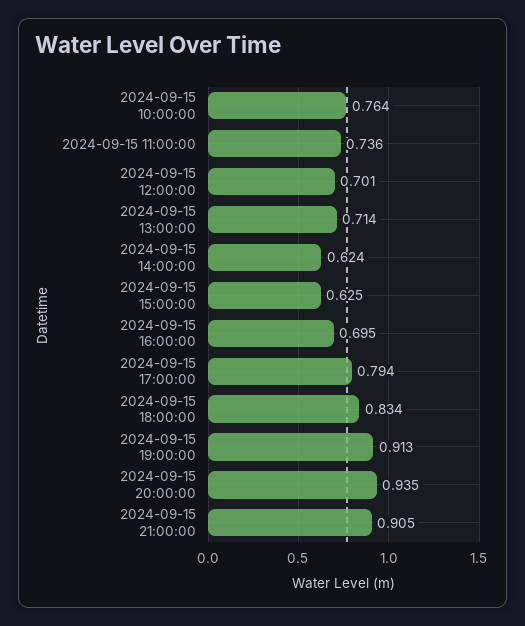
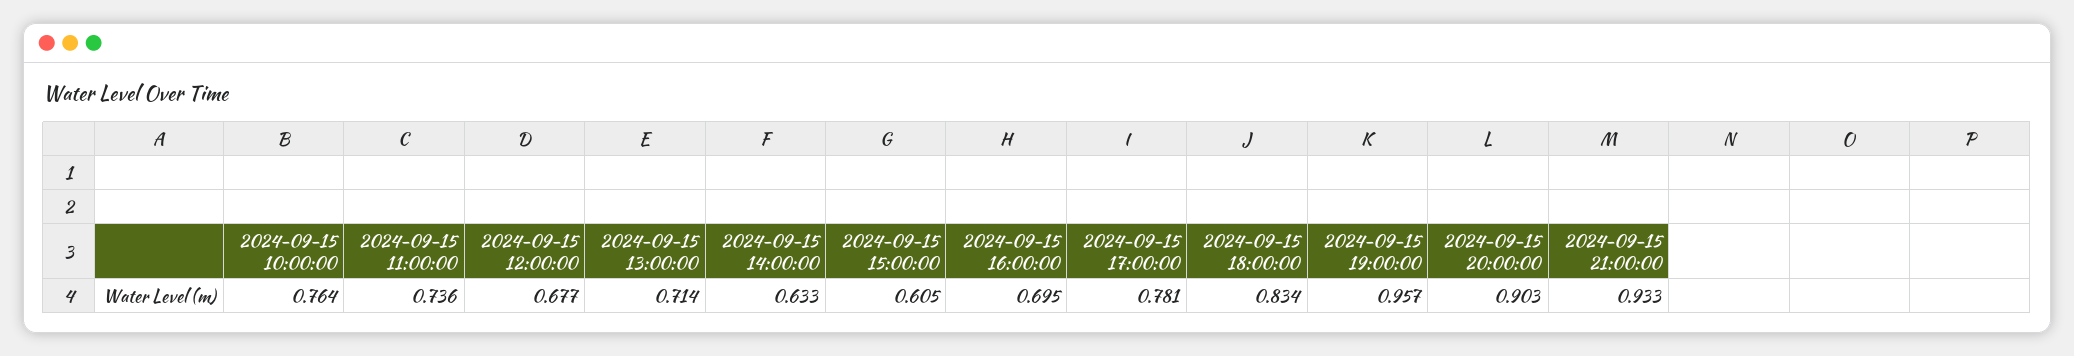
2024-09-15 12:00:00: 0.701 -> 0.677
2024-09-15 14:00:00: 0.624 -> 0.633
2024-09-15 15:00:00: 0.625 -> 0.605
2024-09-15 17:00:00: 0.794 -> 0.781
2024-09-15 19:00:00: 0.913 -> 0.957
2024-09-15 20:00:00: 0.935 -> 0.903
2024-09-15 21:00:00: 0.905 -> 0.933

